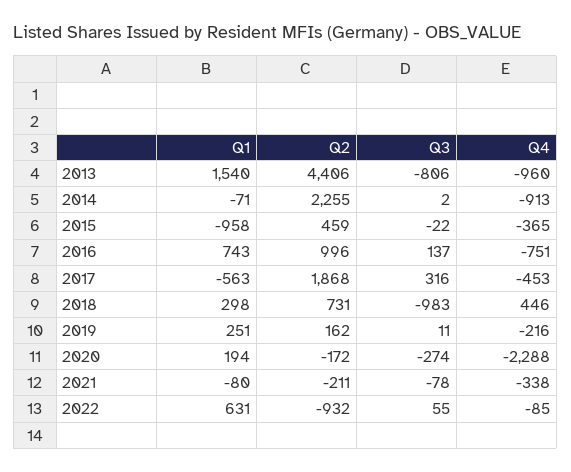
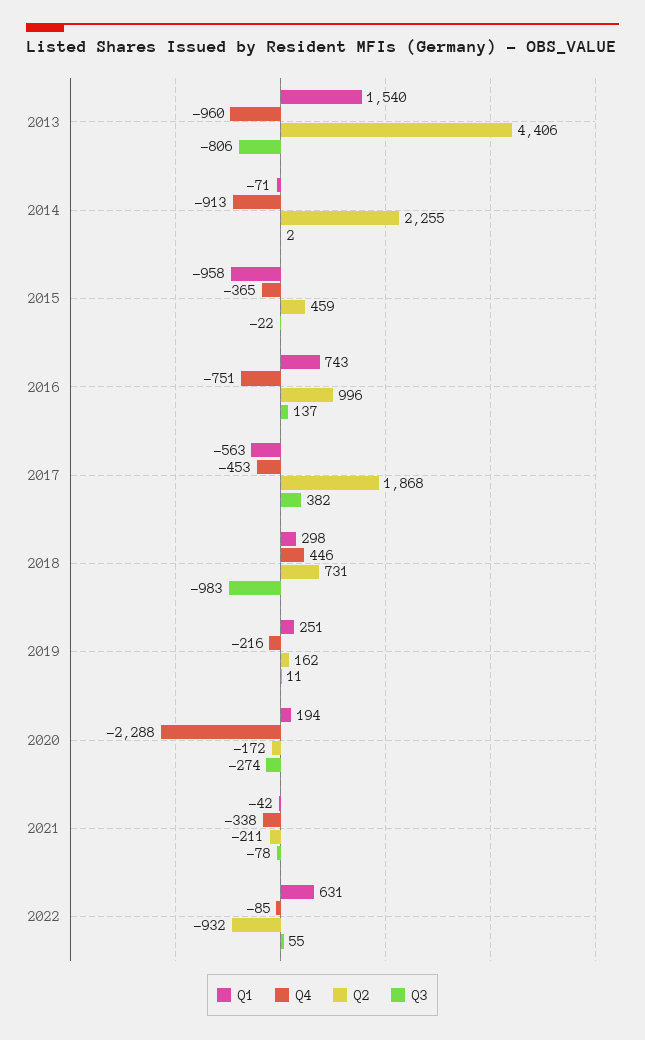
Q3, 2017: 316 -> 382
Q1, 2021: -80 -> -42

